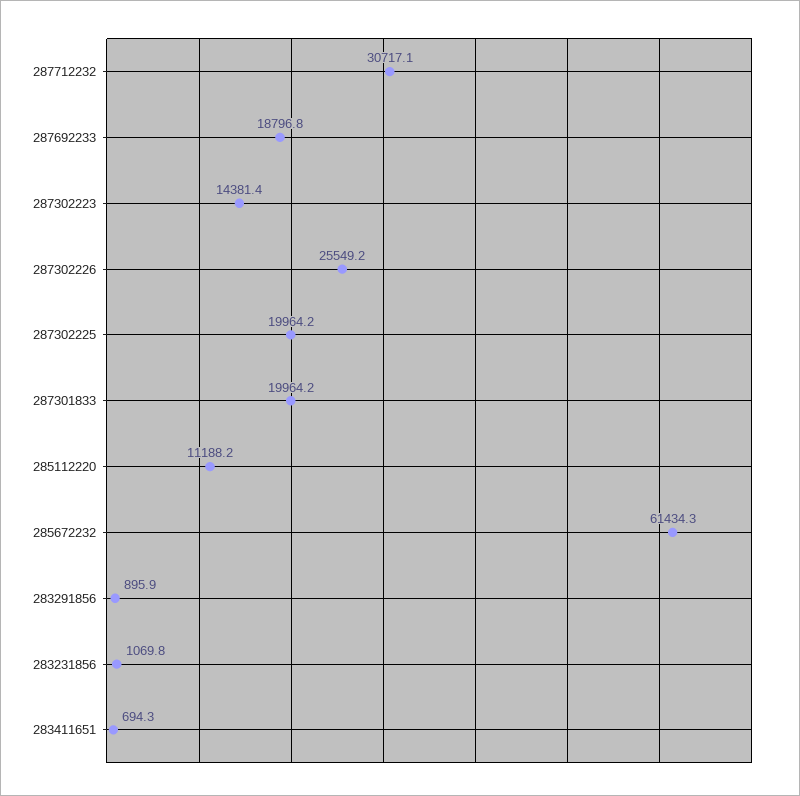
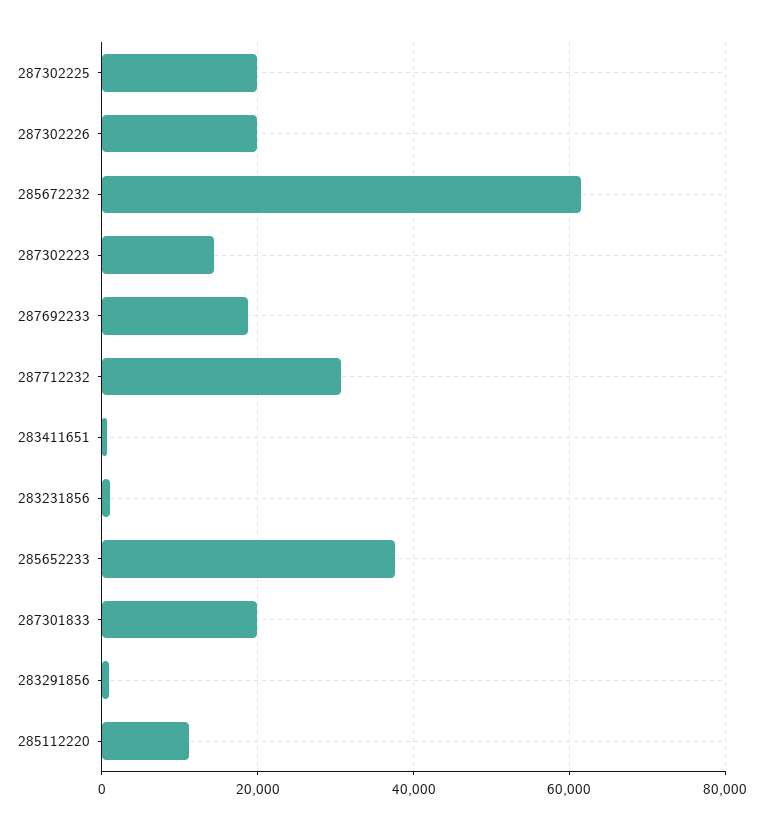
287302226: 25549.2 -> 20000
285652233: none -> 38000

